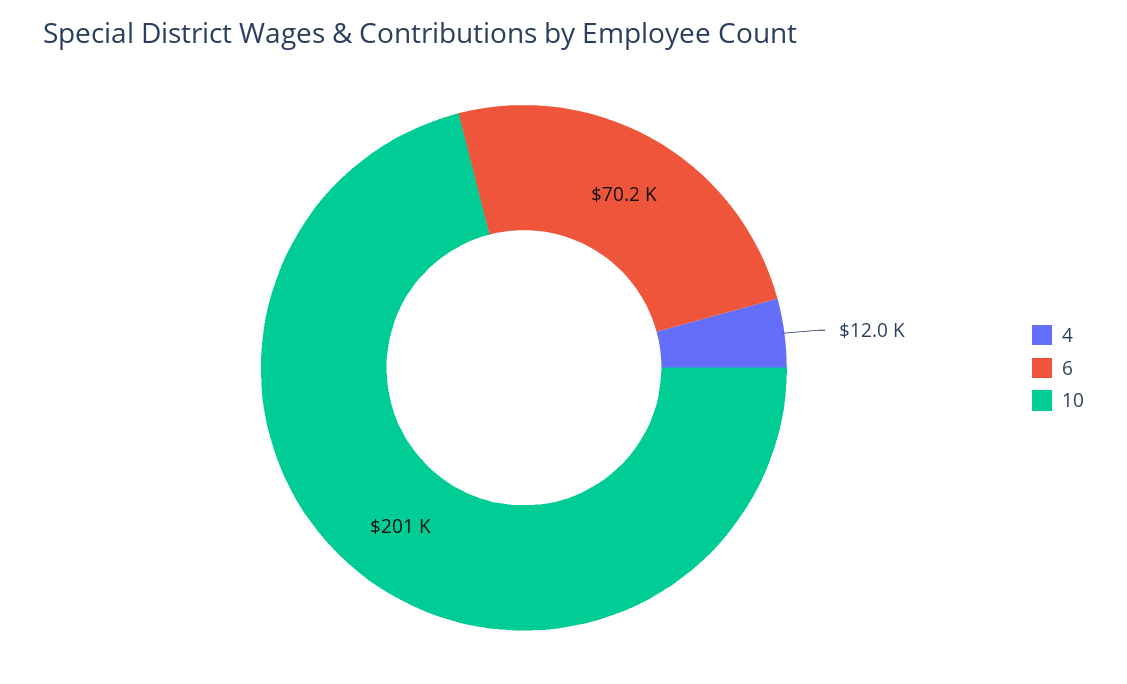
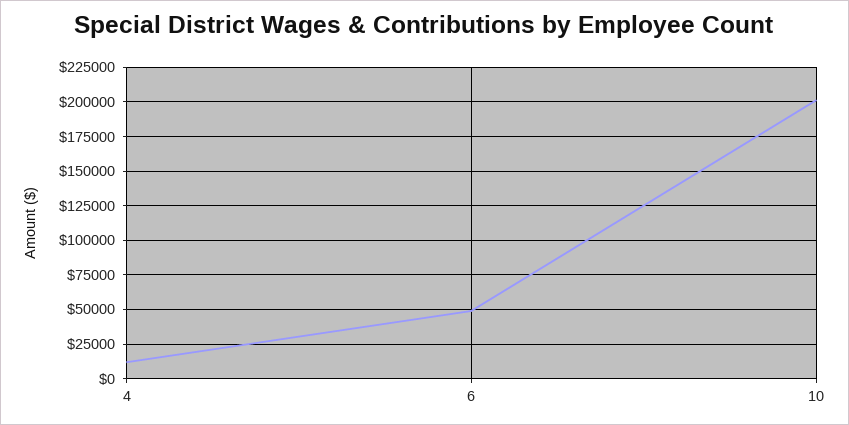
6: 70200 -> 50000

